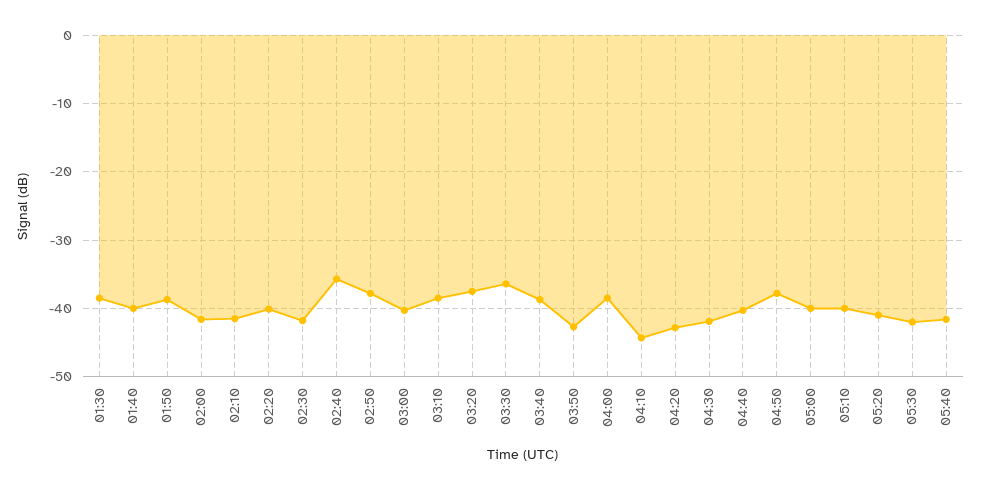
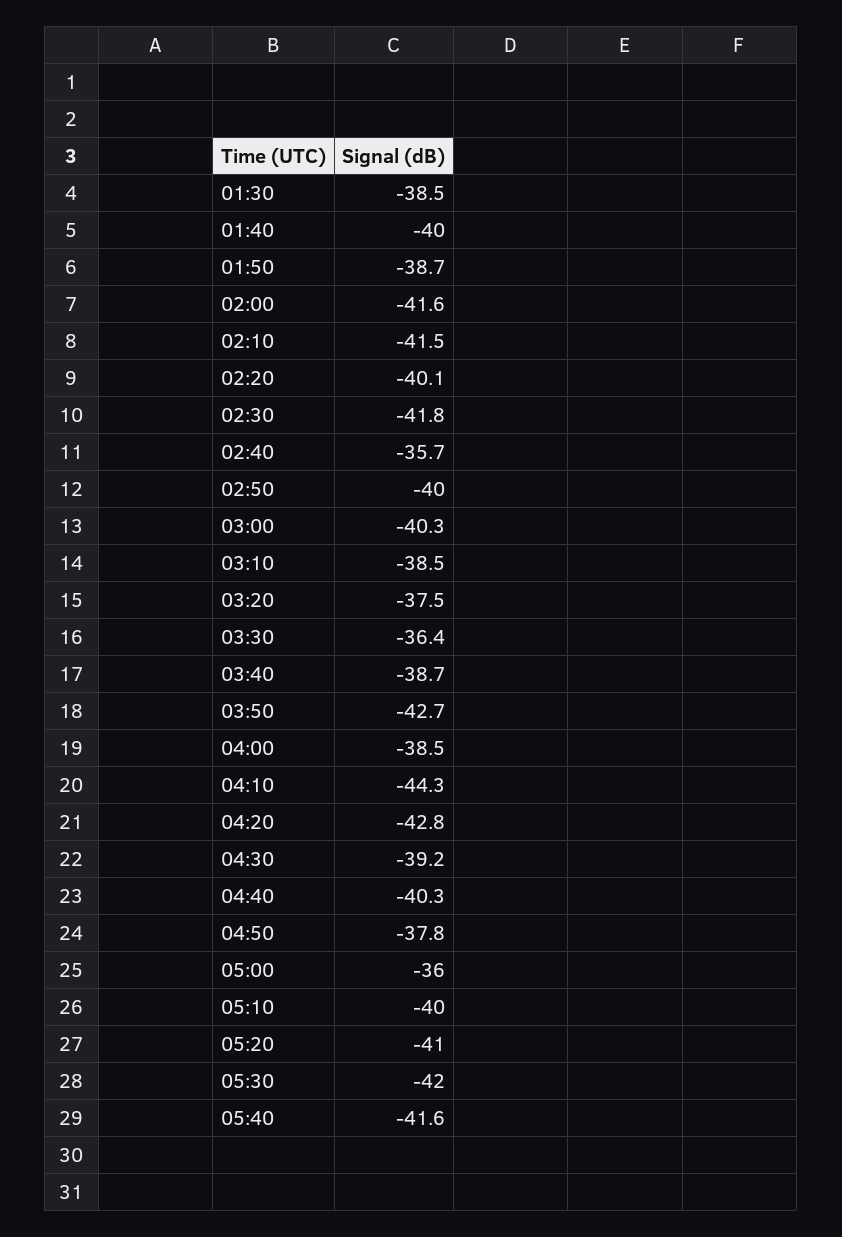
02:50: -38 -> -40
04:30: -42 -> -39.2
05:00: -40 -> -36

